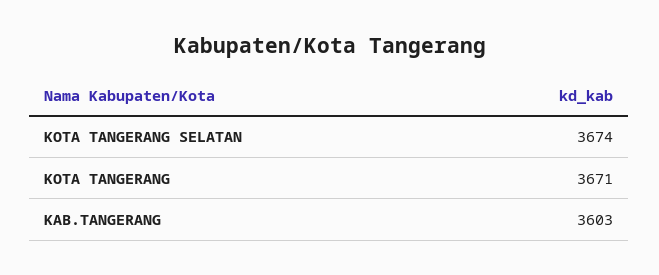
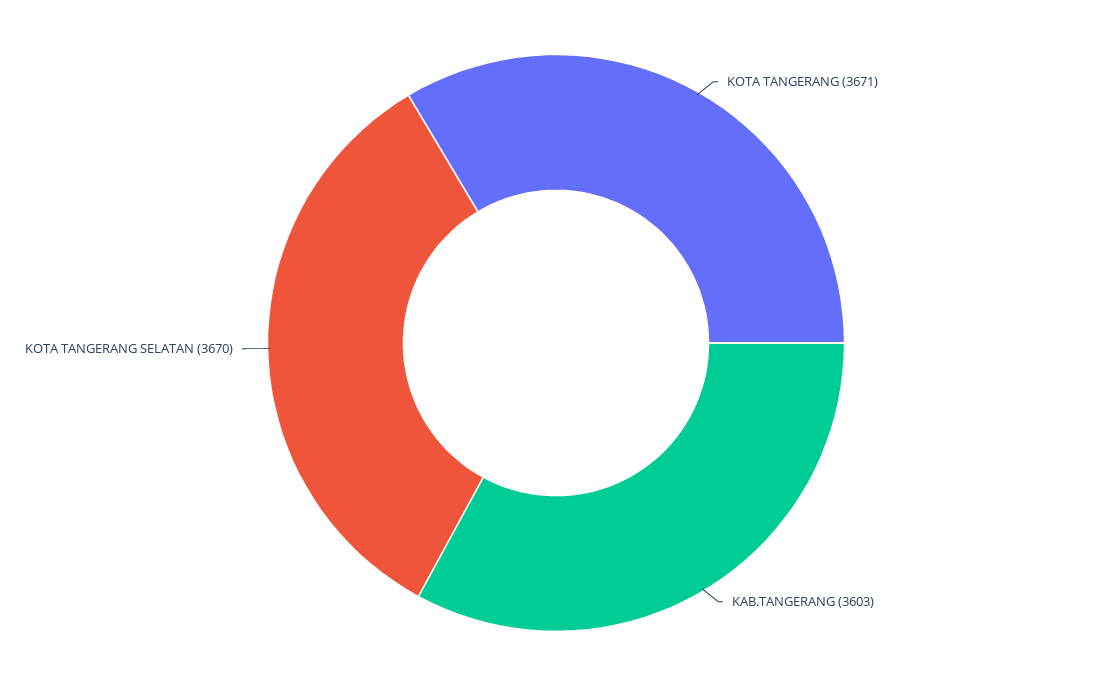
KOTA TANGERANG SELATAN: 3674 -> 3670

